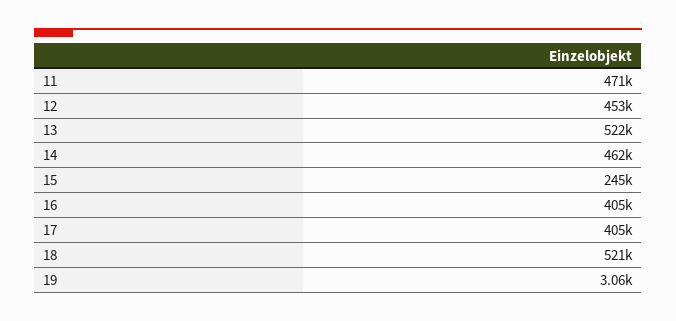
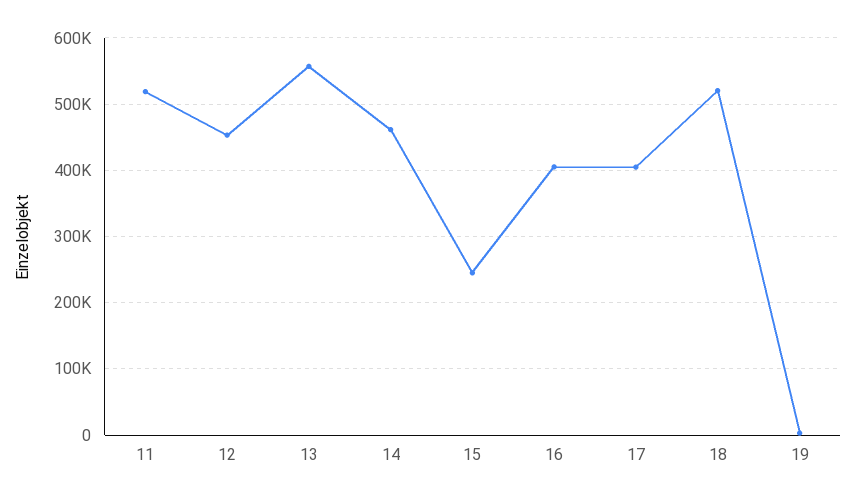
11: 471000 -> 520000
13: 522000 -> 560000

